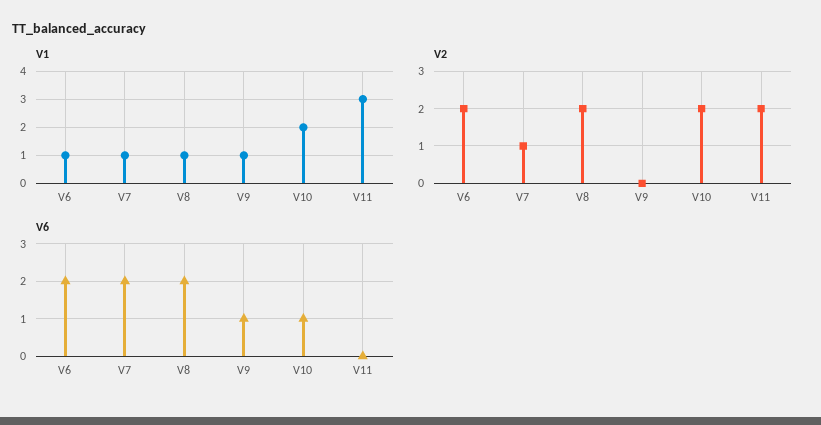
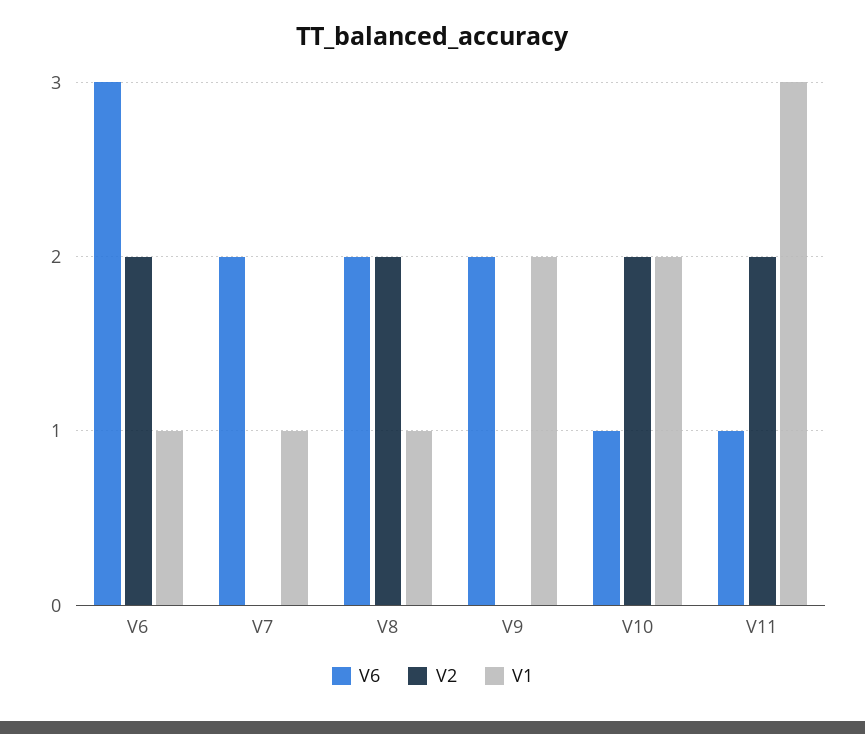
V1, V9: 1 -> 2
V2, V7: 1 -> 0
V6, V6: 2 -> 3
V6, V9: 1 -> 2
V6, V11: 0 -> 1

